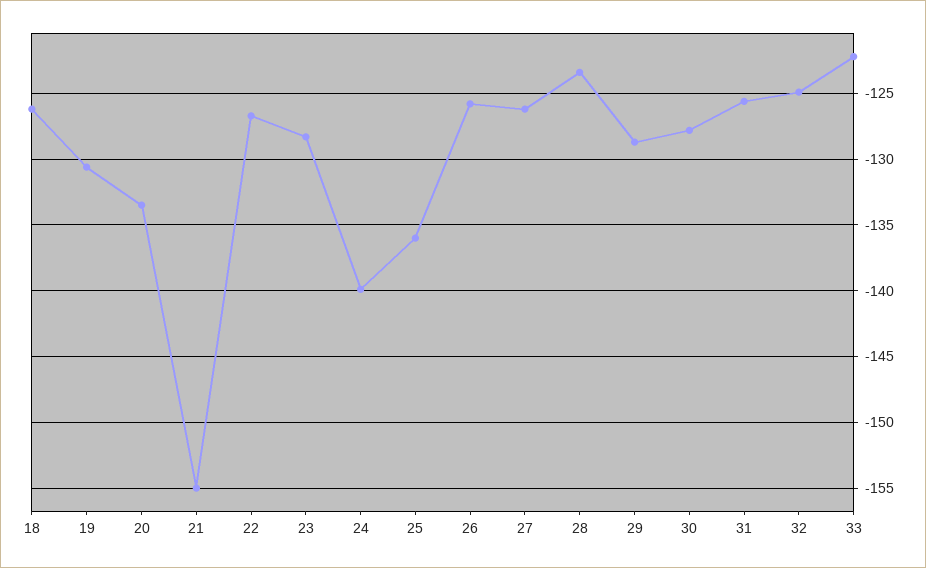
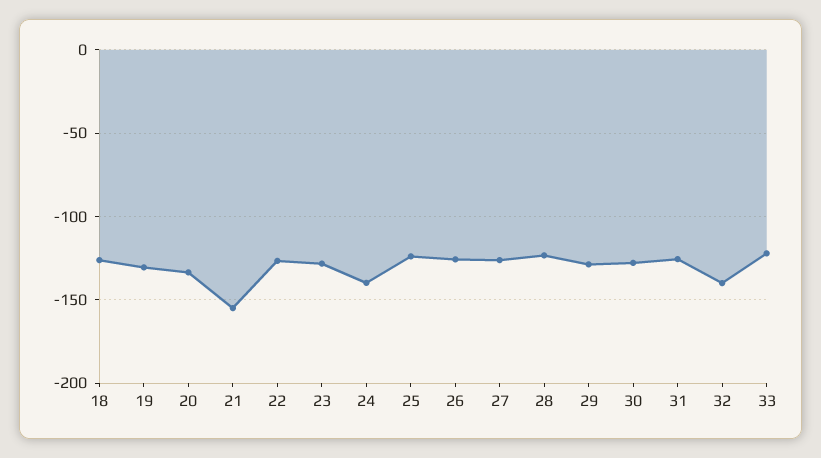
25: -136 -> -125
32: -125 -> -140

